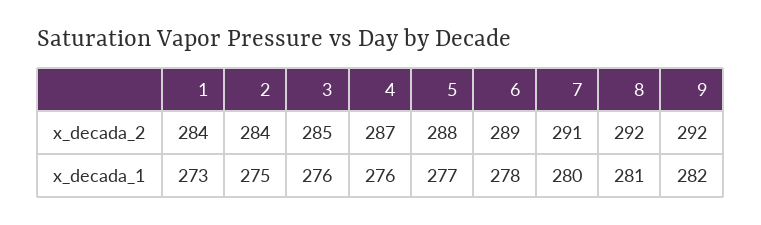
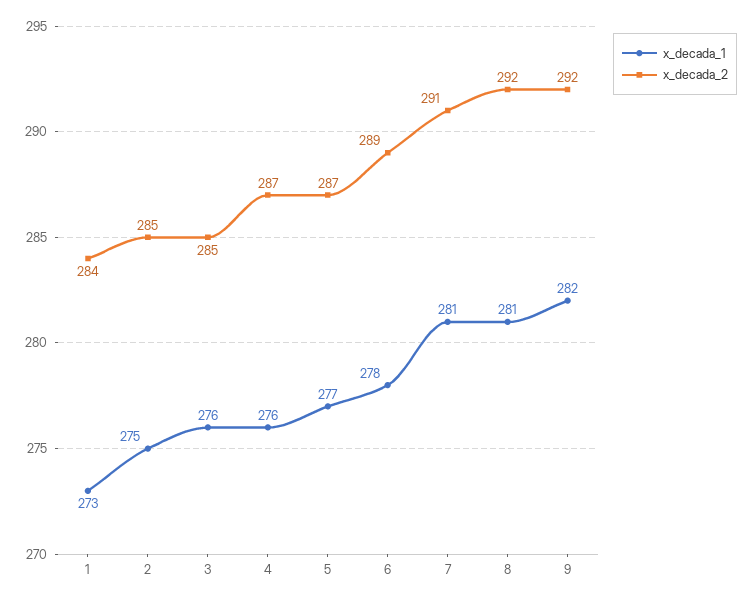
x_decada_2, 2: 284 -> 285
x_decada_2, 5: 288 -> 287
x_decada_1, 7: 280 -> 281

